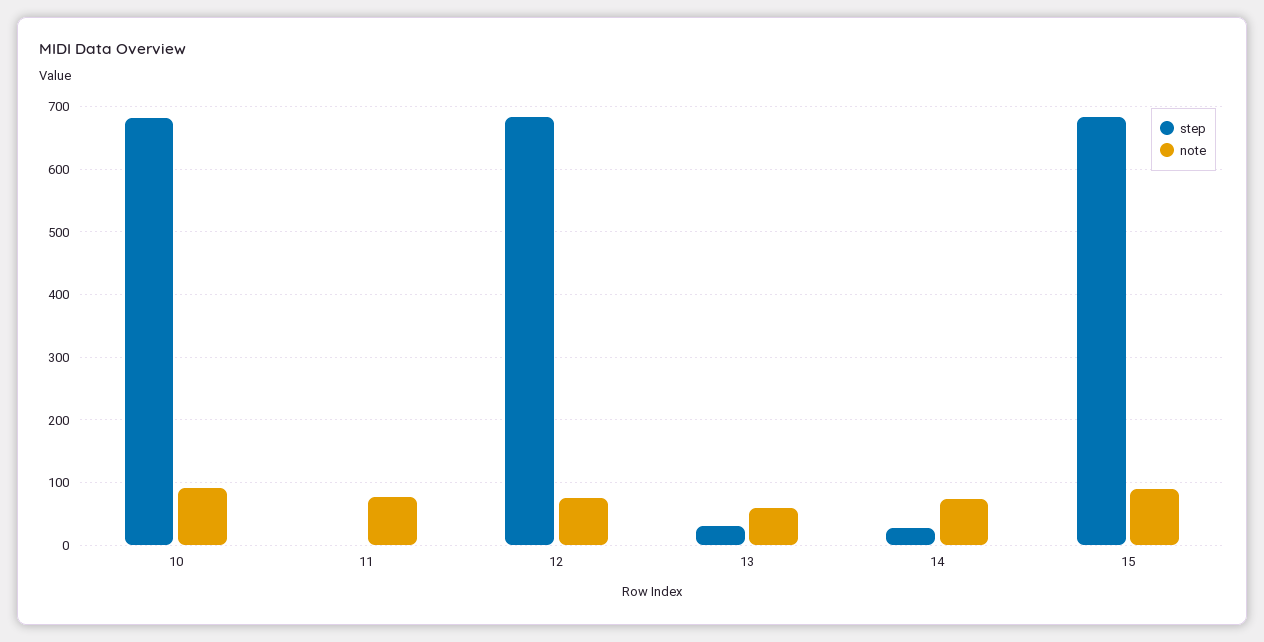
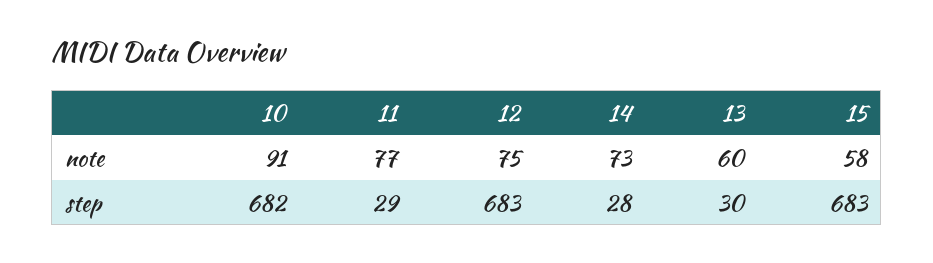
step, 11: 0 -> 29
note, 15: 90 -> 58

